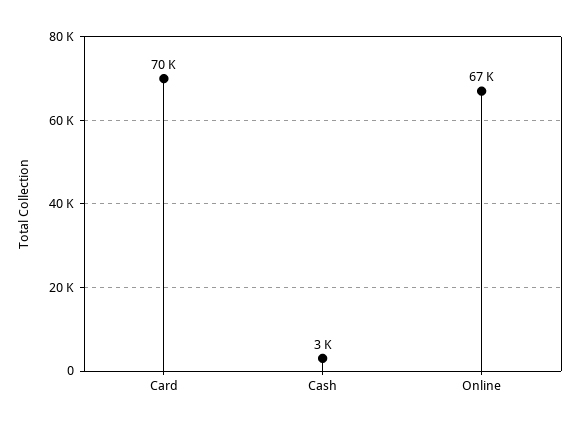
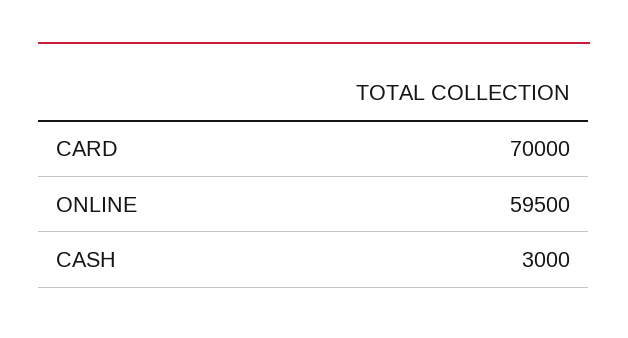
Online: 67000 -> 59500

